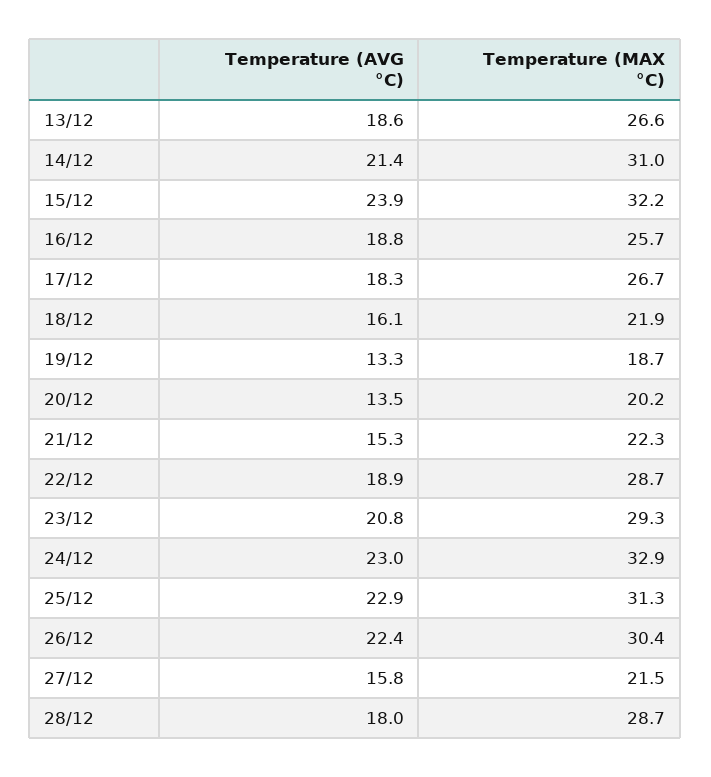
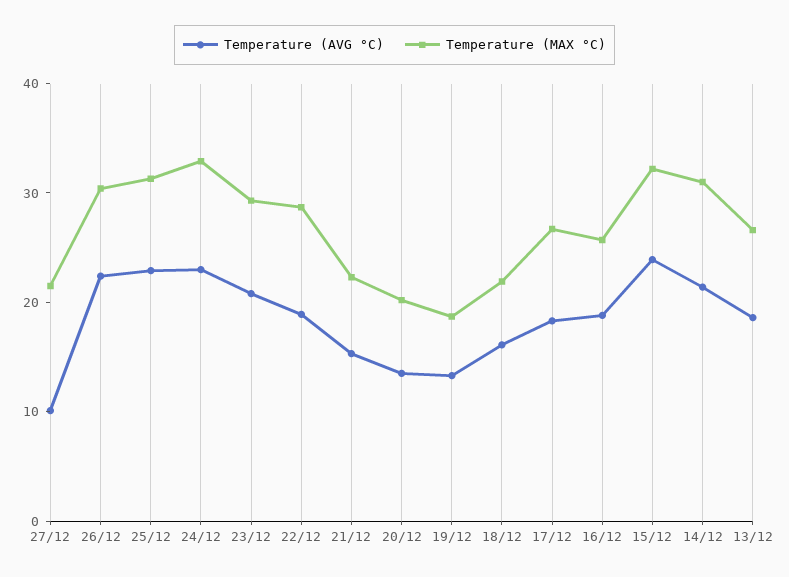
Temperature (AVG °C), 27/12: 15.8 -> 10
Temperature (AVG °C), 28/12: 18 -> none
Temperature (MAX °C), 28/12: 28.7 -> none

